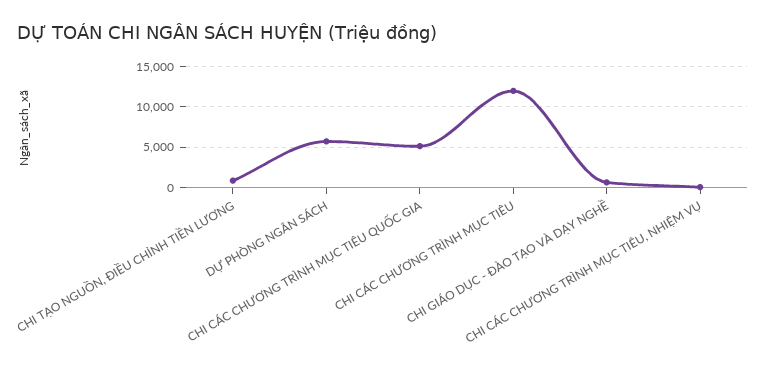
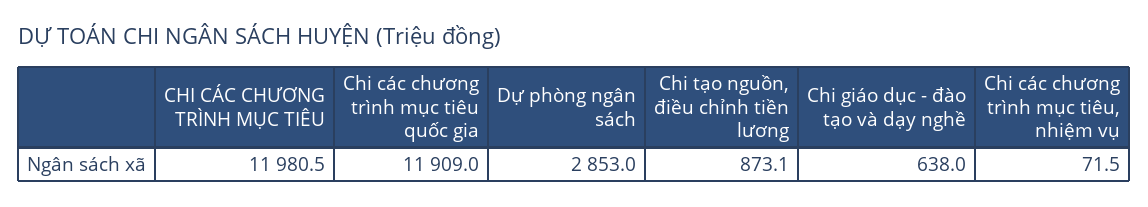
DỰ PHÒNG NGÂN SÁCH: 6000 -> 2853
CHI CÁC CHƯƠNG TRÌNH MỤC TIÊU QUỐC GIA: 5000 -> 11909

